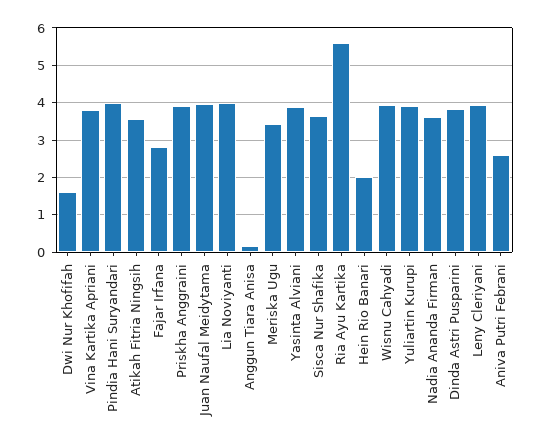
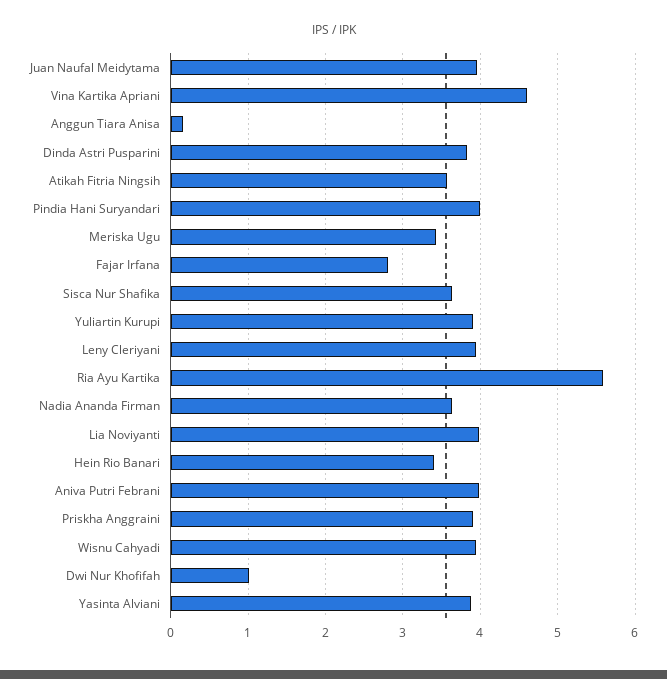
Dwi Nur Khofifah: 1.6 -> 1
Vina Kartika Apriani: 3.8 -> 4.6
Hein Rio Banari: 2 -> 3.4
Aniva Putri Febrani: 2.6 -> 4

